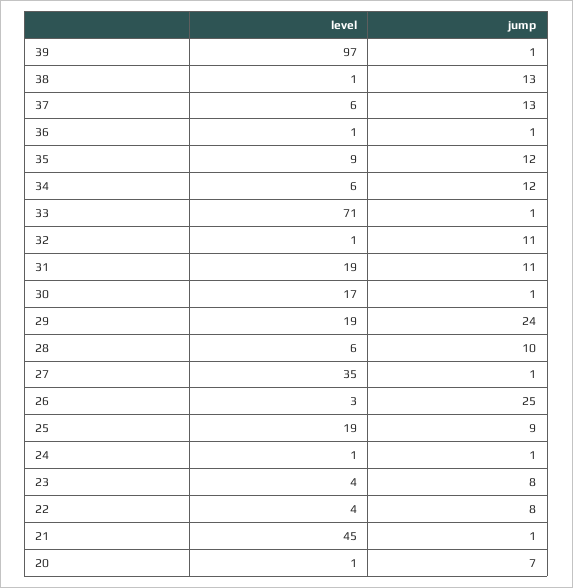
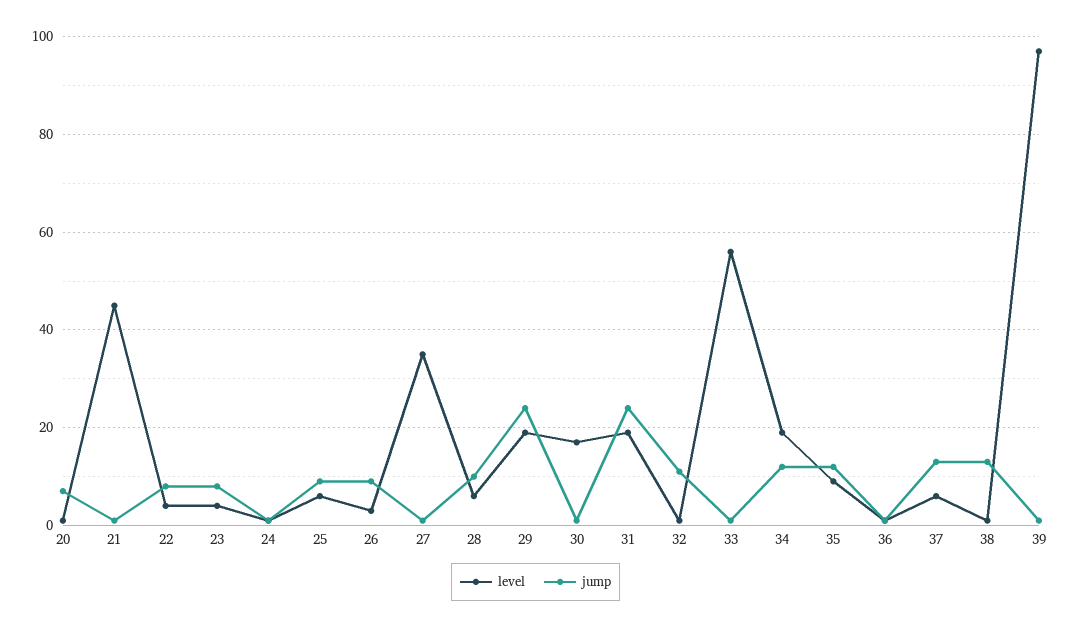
level, 34: 6 -> 20
level, 33: 71 -> 55
jump, 31: 11 -> 25
jump, 26: 25 -> 10
level, 25: 19 -> 5

